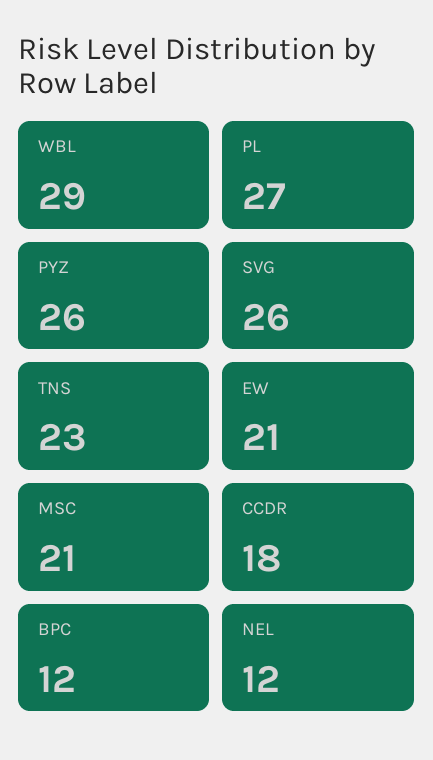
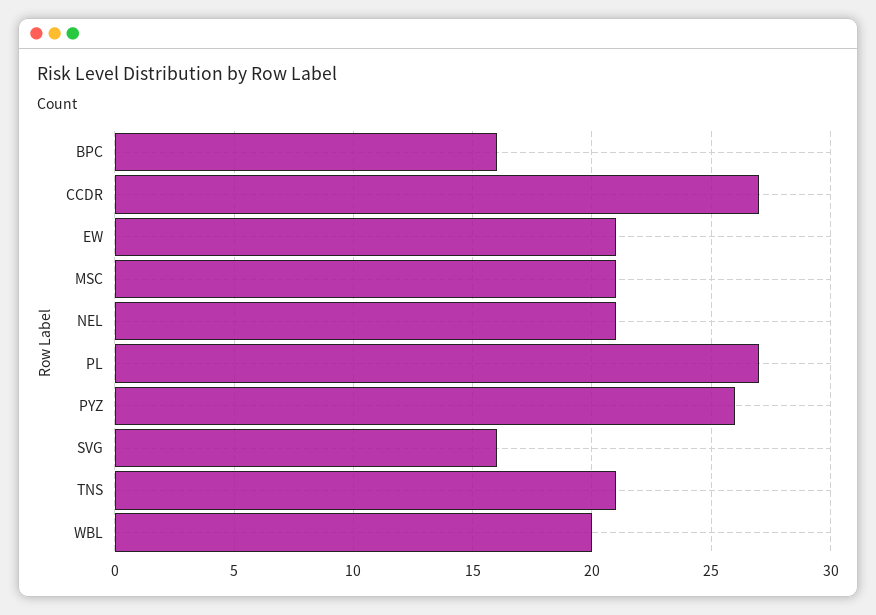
WBL: 29 -> 20
SVG: 26 -> 16
TNS: 23 -> 21
CCDR: 18 -> 27
BPC: 12 -> 16
NEL: 12 -> 21

